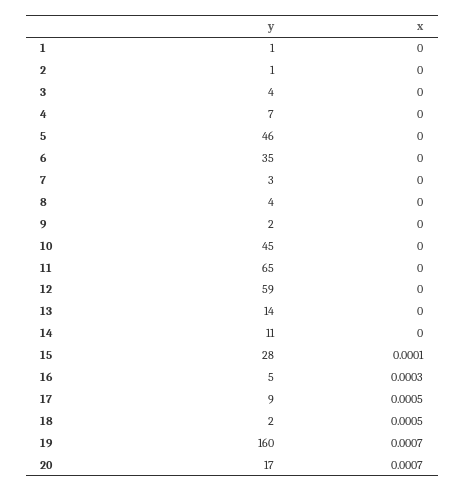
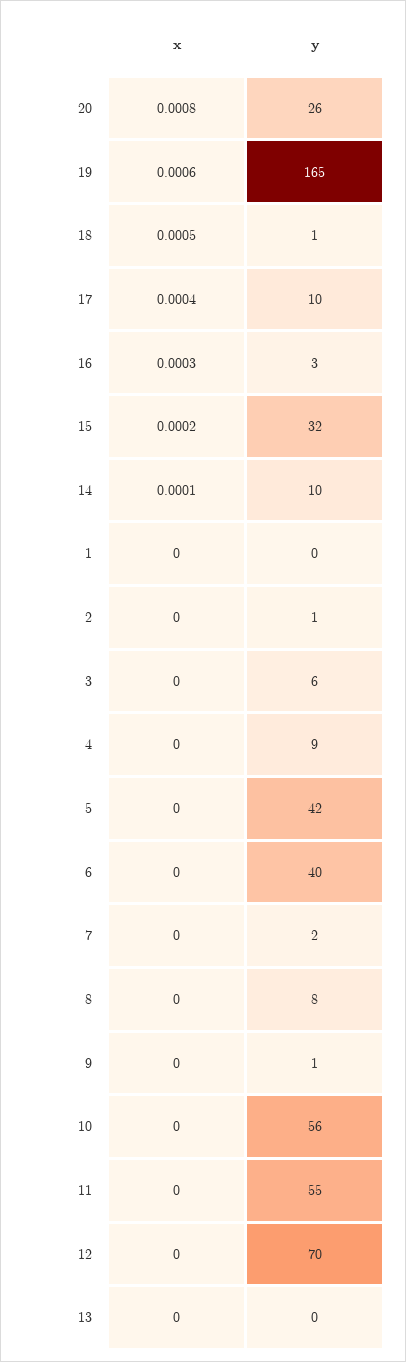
y, 1: 1 -> 0
y, 3: 4 -> 6
y, 4: 7 -> 9
y, 5: 46 -> 42
y, 6: 35 -> 40
y, 7: 3 -> 2
y, 8: 4 -> 8
y, 9: 2 -> 1
y, 10: 45 -> 56
y, 11: 65 -> 55
y, 12: 59 -> 70
y, 13: 14 -> 0
y, 14: 11 -> 10
x, 14: 0 -> 0.0001
y, 15: 28 -> 32
x, 15: 0.0001 -> 0.0002
y, 16: 5 -> 3
y, 17: 9 -> 10
x, 17: 0.0005 -> 0.0004
y, 18: 2 -> 1
y, 19: 160 -> 165
x, 19: 0.0007 -> 0.0006
y, 20: 17 -> 26
x, 20: 0.0007 -> 0.0008

